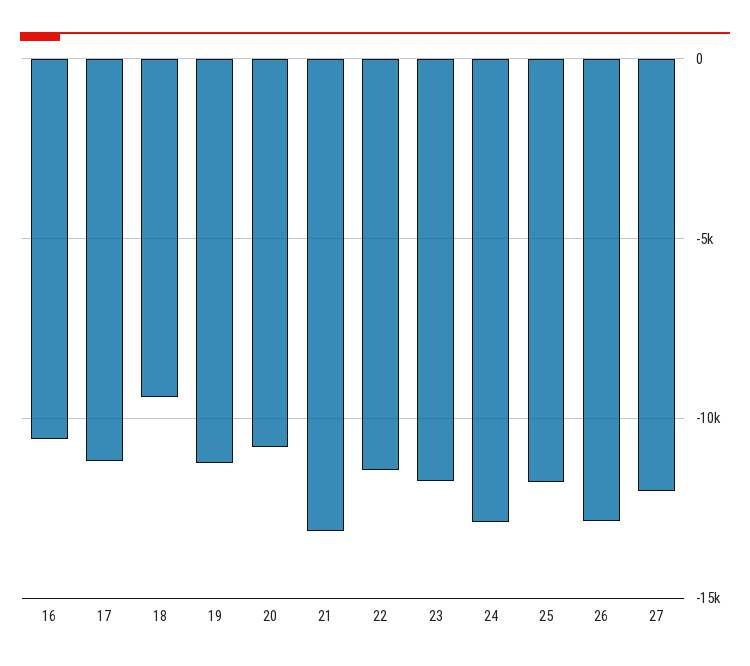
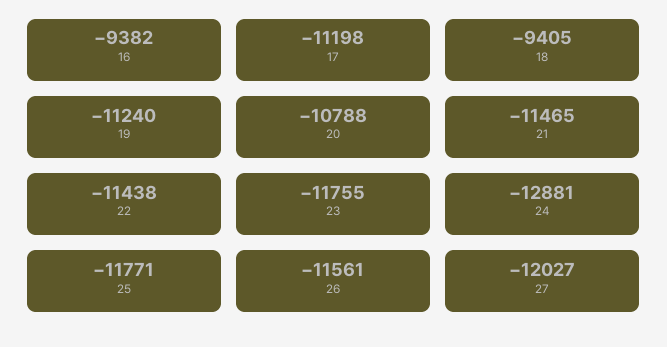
16: -10500 -> -9382
21: -13000 -> -11465
26: -13000 -> -11561

